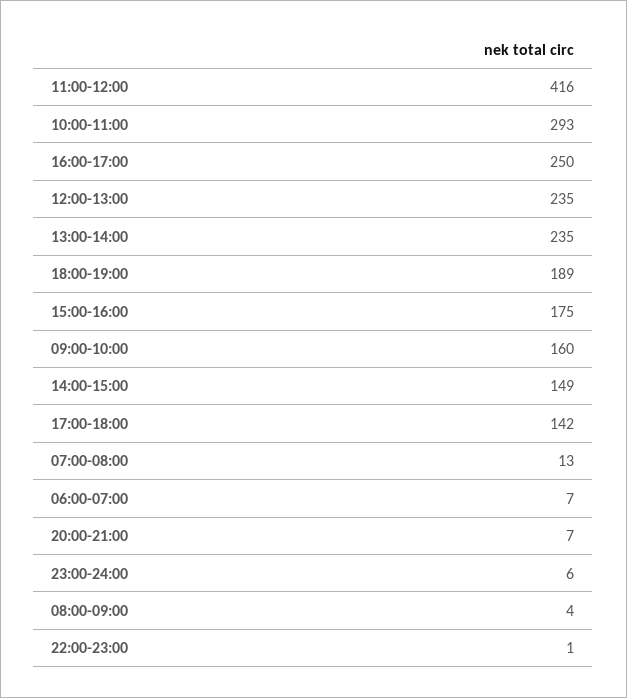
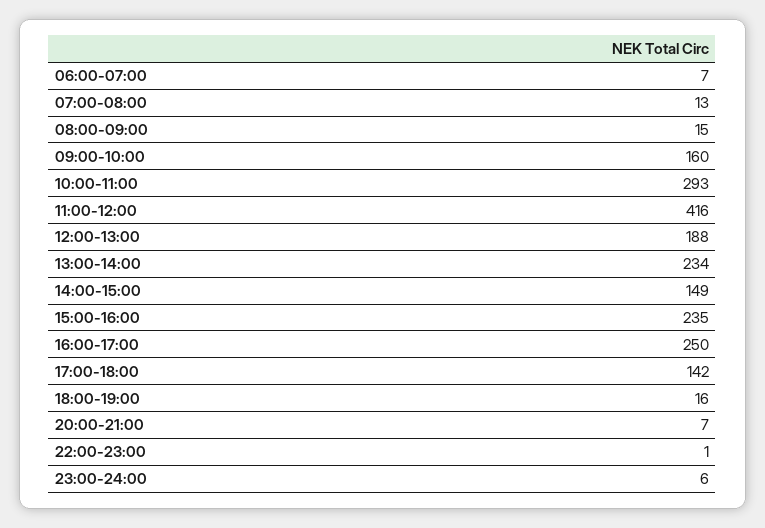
12:00-13:00: 235 -> 188
13:00-14:00: 235 -> 234
18:00-19:00: 189 -> 16
15:00-16:00: 175 -> 235
08:00-09:00: 4 -> 15

